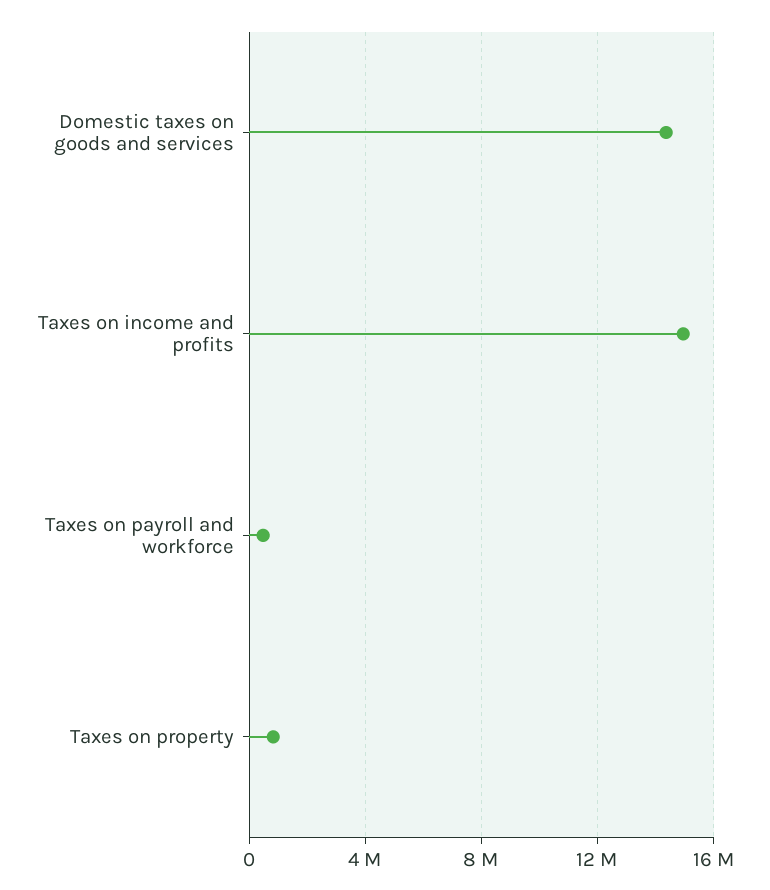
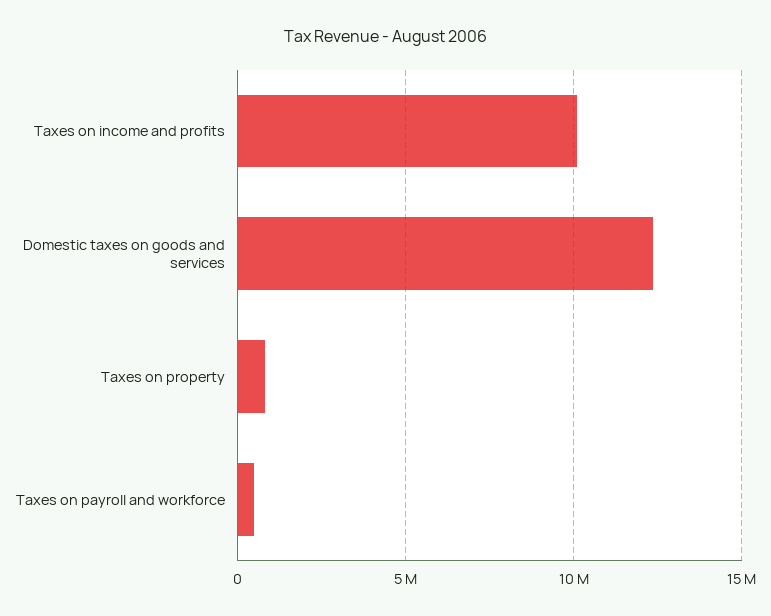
Domestic taxes on goods and services: 14500000 -> 12500000
Taxes on income and profits: 15000000 -> 10000000

